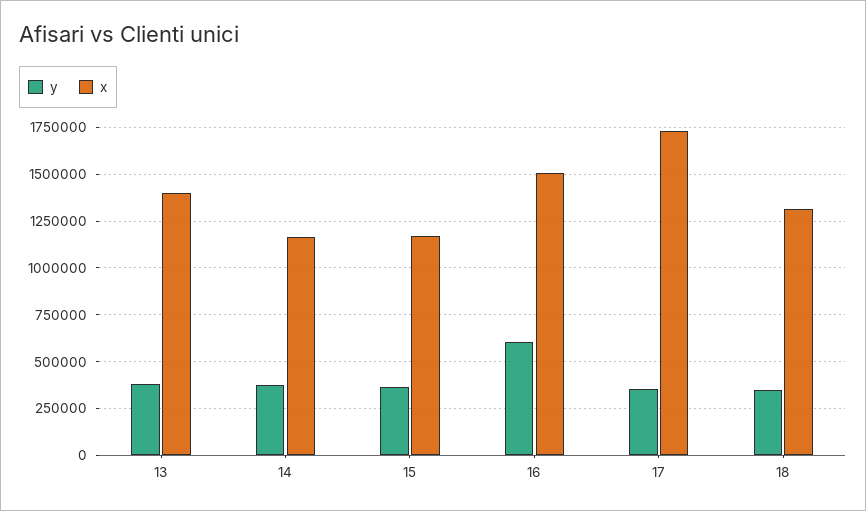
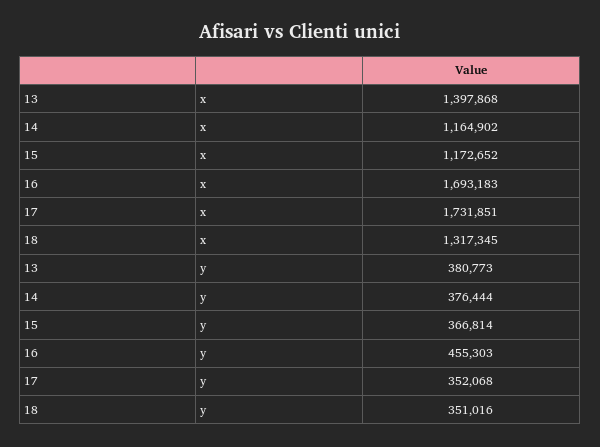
y, 16: 600000 -> 455303
x, 16: 1500000 -> 1693183

